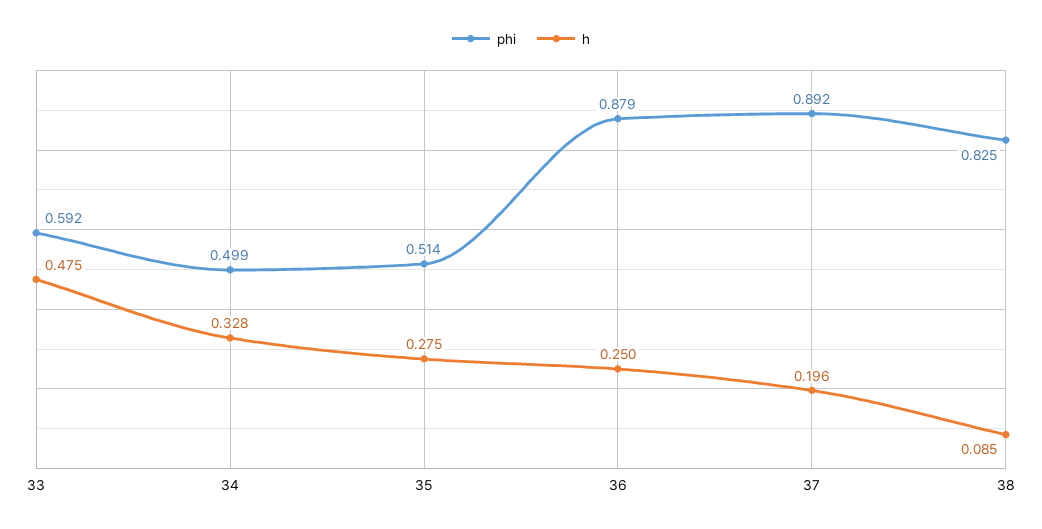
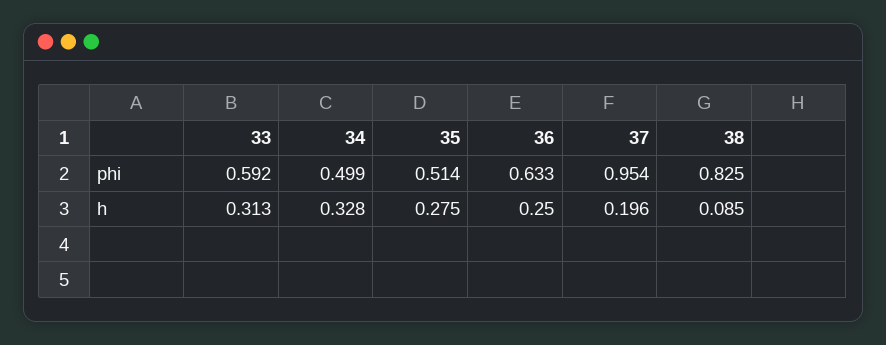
h, 33: 0.475 -> 0.313
phi, 36: 0.879 -> 0.633
phi, 37: 0.892 -> 0.954

